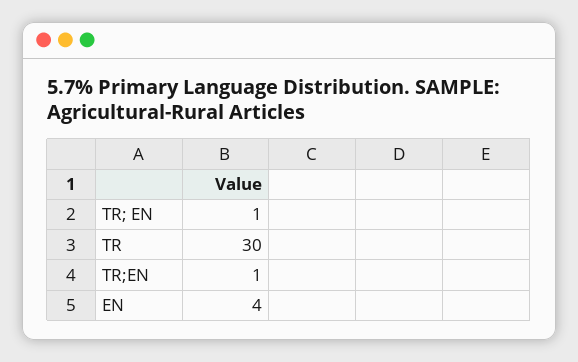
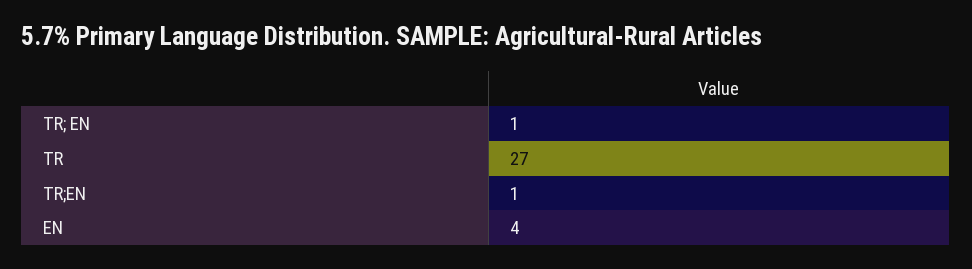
TR: 30 -> 27

